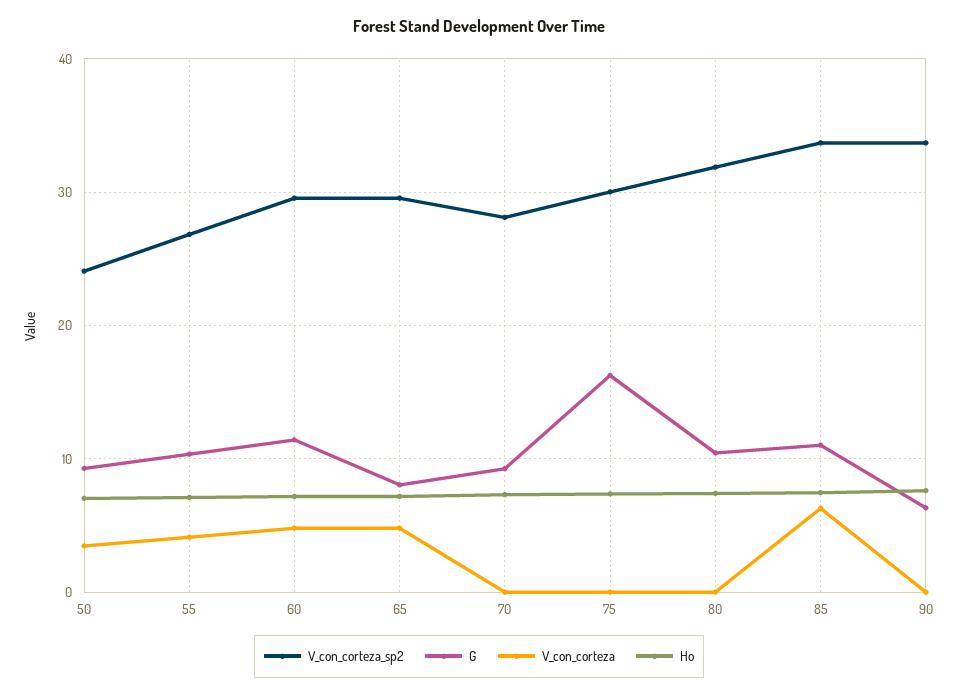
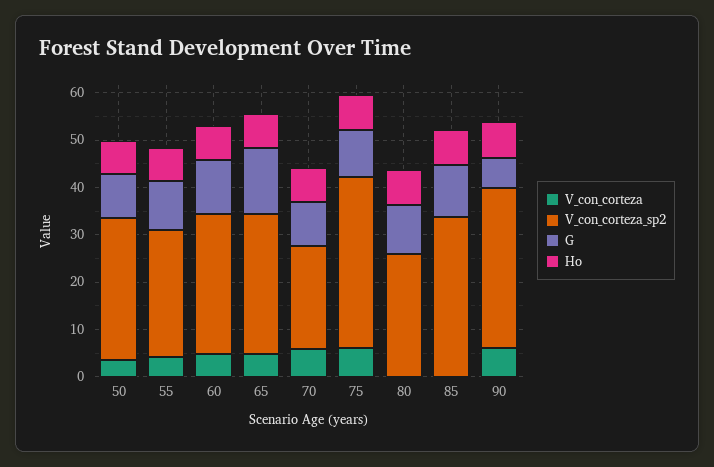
V_con_corteza_sp2, 50: 24 -> 30
G, 65: 8 -> 14
V_con_corteza_sp2, 70: 28 -> 22
V_con_corteza, 70: 0 -> 6
V_con_corteza_sp2, 75: 30 -> 36
G, 75: 16 -> 10
V_con_corteza, 75: 0 -> 6
V_con_corteza_sp2, 80: 32 -> 26
V_con_corteza, 85: 6 -> 0
V_con_corteza, 90: 0 -> 6

